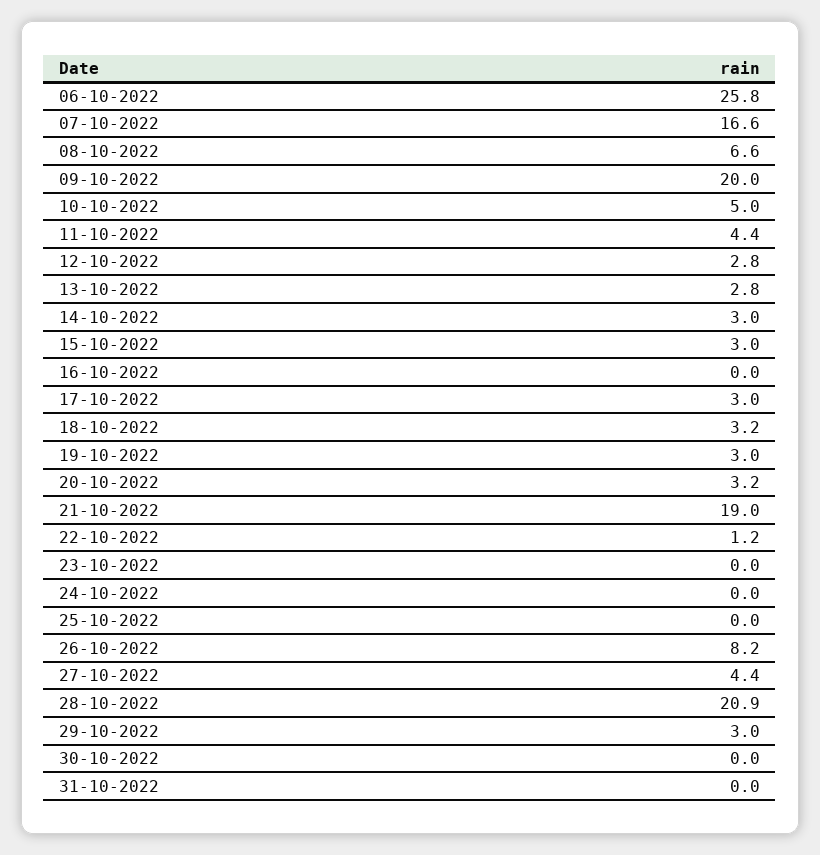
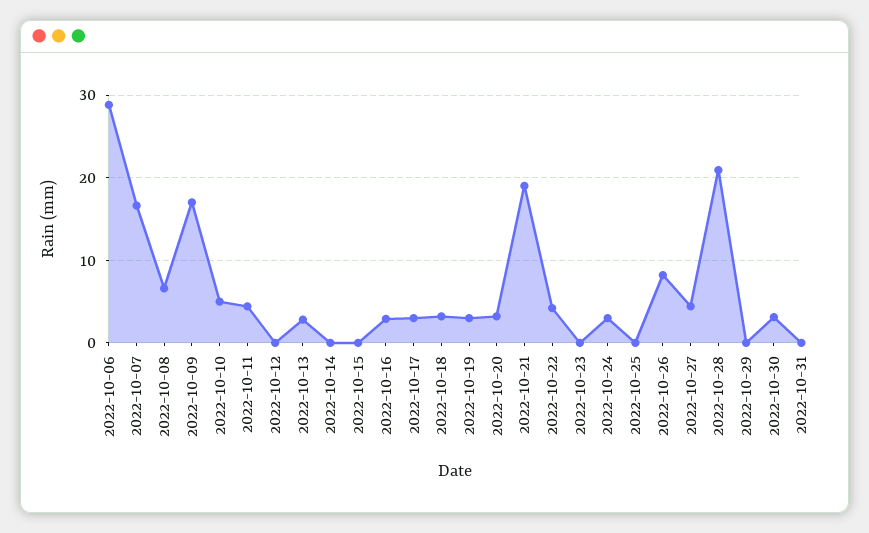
06-10-2022: 25.8 -> 29
09-10-2022: 20 -> 17
12-10-2022: 2.8 -> 0
14-10-2022: 3 -> 0
15-10-2022: 3 -> 0
16-10-2022: 0 -> 3
22-10-2022: 1.2 -> 4
24-10-2022: 0 -> 3
29-10-2022: 3 -> 0
30-10-2022: 0 -> 3

